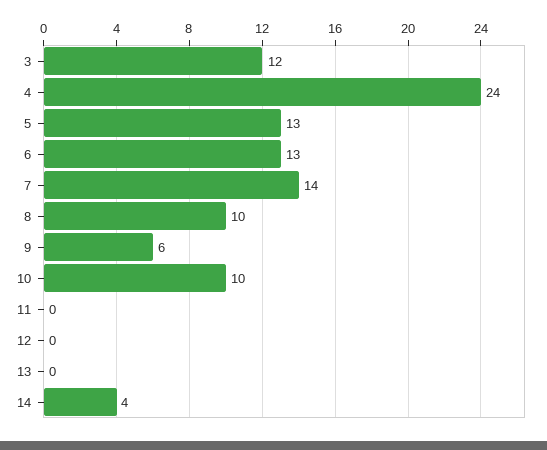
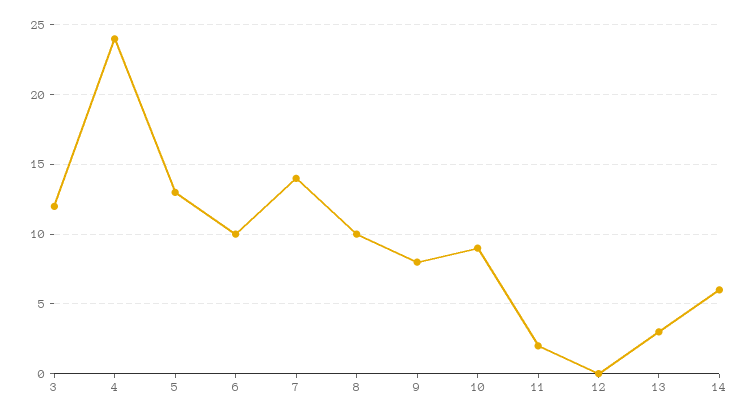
6: 13 -> 10
9: 6 -> 8
10: 10 -> 9
11: 0 -> 2
13: 0 -> 3
14: 4 -> 6

